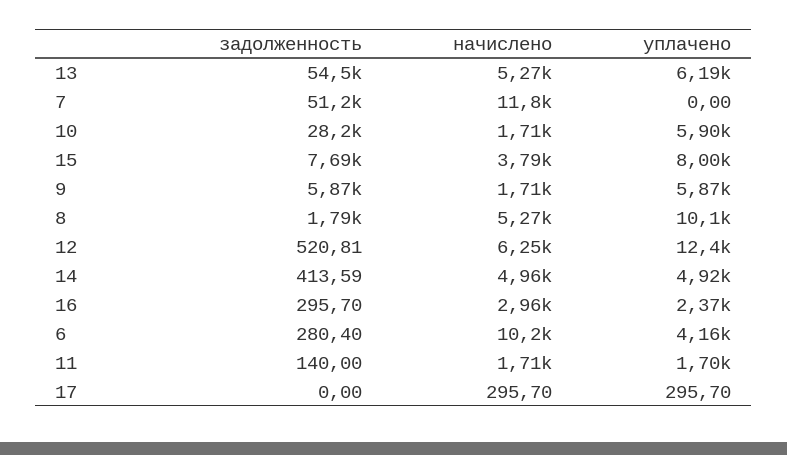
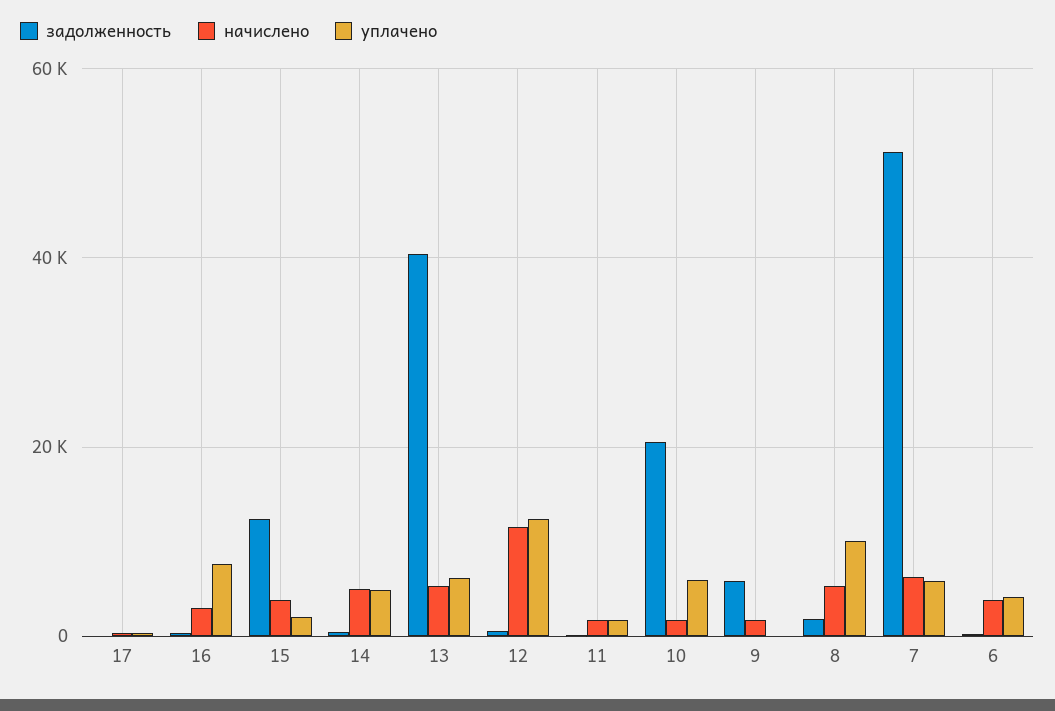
задолженность, 13: 54500 -> 40000
начислено, 7: 11800 -> 6000
уплачено, 7: 0 -> 6000
задолженность, 10: 28200 -> 20000
задолженность, 15: 7690 -> 12000
уплачено, 15: 8000 -> 2000
уплачено, 9: 5870 -> 0
начислено, 12: 6250 -> 12000
уплачено, 16: 2370 -> 8000
начислено, 6: 10200 -> 4000

